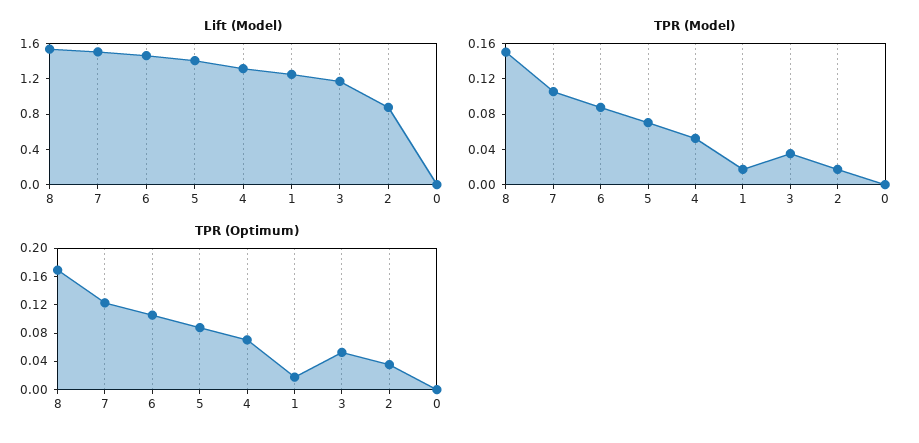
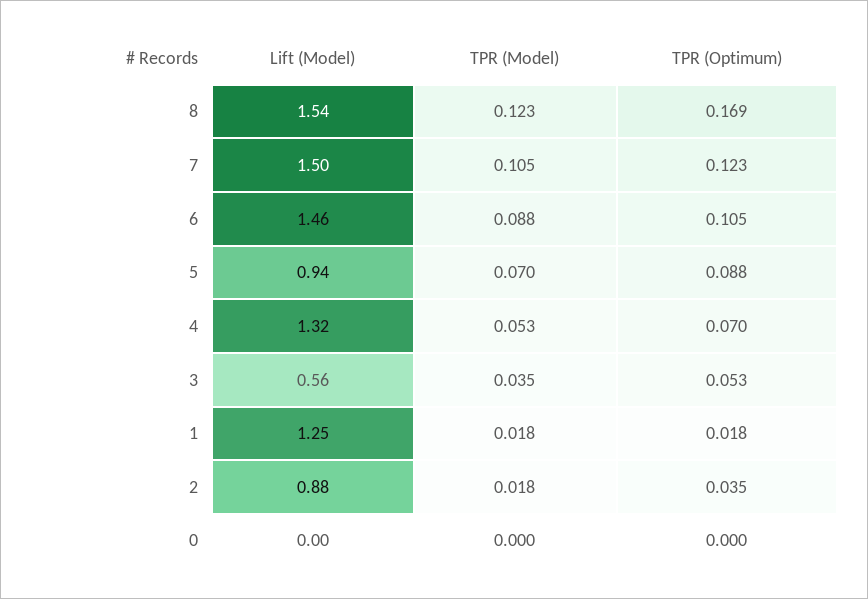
Lift (Model), 5: 1.4 -> 0.94
Lift (Model), 3: 1.2 -> 0.56
TPR (Model), 8: 0.15 -> 0.123

